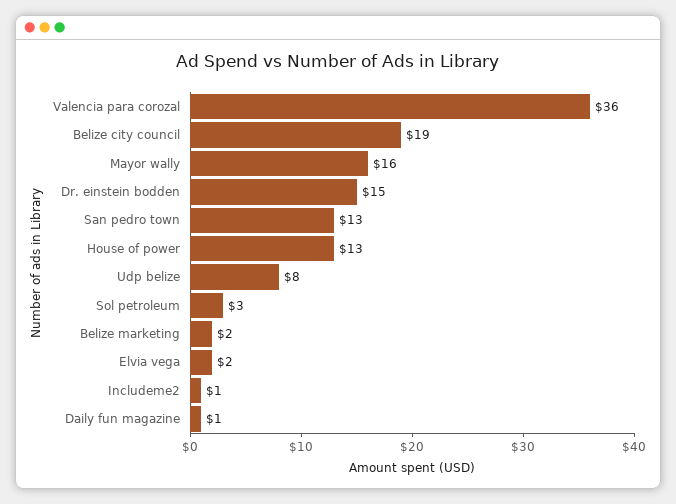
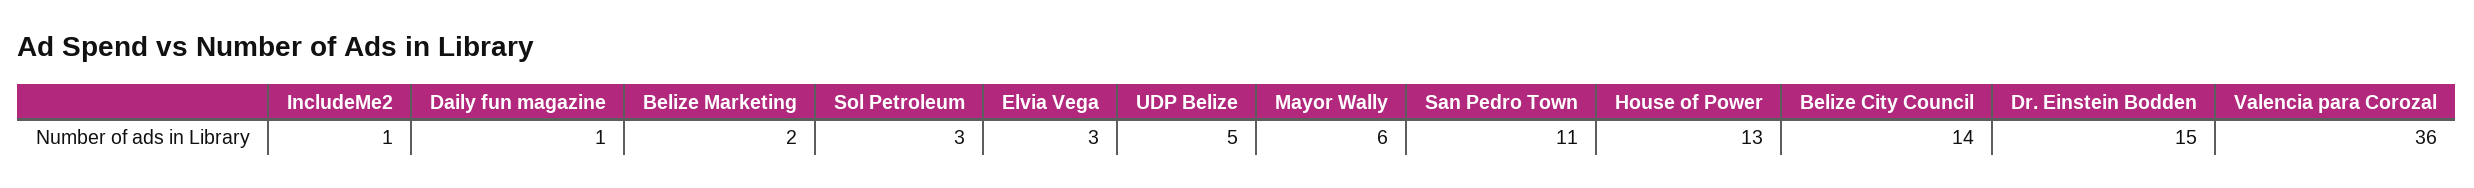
Belize city council: 19 -> 14
Mayor wally: 16 -> 6
San pedro town: 13 -> 11
Udp belize: 8 -> 5
Elvia vega: 2 -> 3

